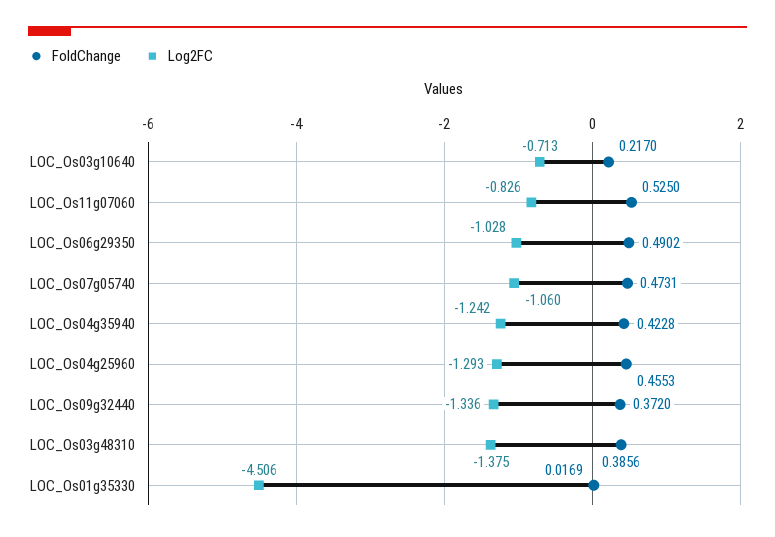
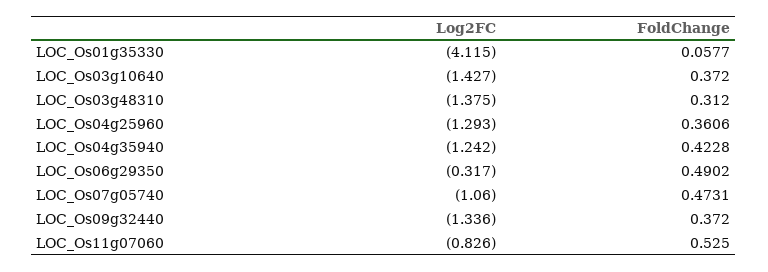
FoldChange, LOC_Os03g10640: 0.217 -> 0.372
Log2FC, LOC_Os03g10640: -0.713 -> -1.427
Log2FC, LOC_Os06g29350: -1.028 -> -0.317
FoldChange, LOC_Os04g25960: 0.4553 -> 0.3606
FoldChange, LOC_Os03g48310: 0.3856 -> 0.312
FoldChange, LOC_Os01g35330: 0.0169 -> 0.0577
Log2FC, LOC_Os01g35330: -4.506 -> -4.115

